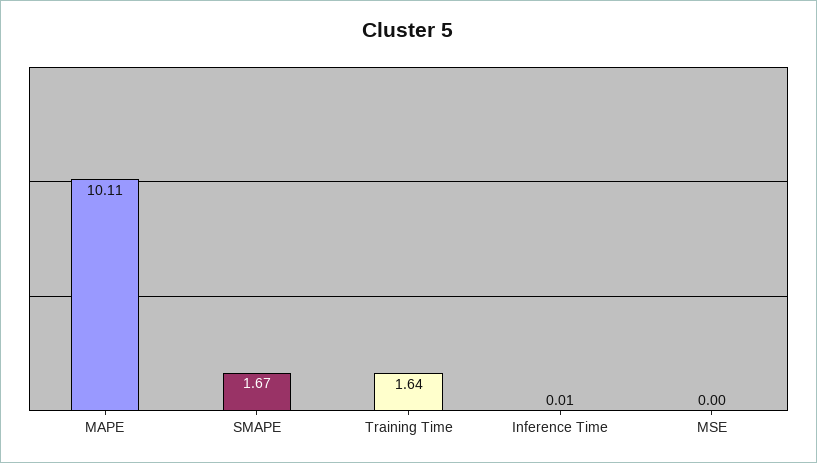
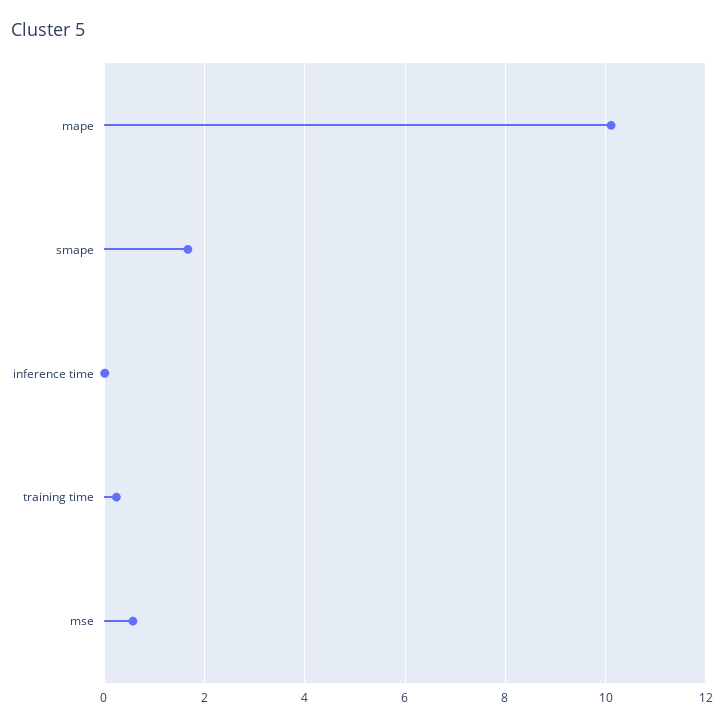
Training Time: 1.64 -> 0.2
MSE: 0 -> 0.6

